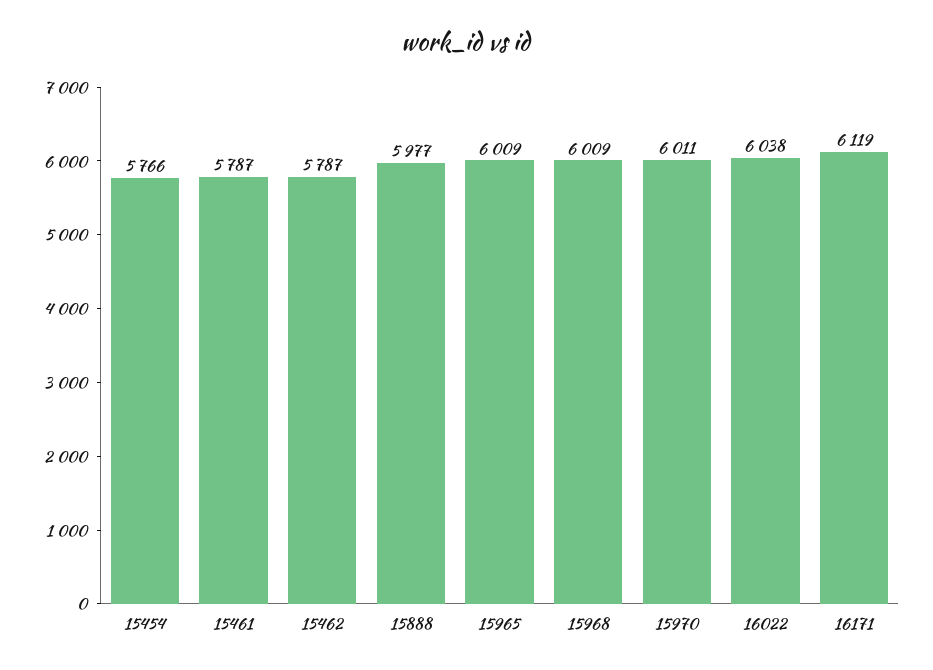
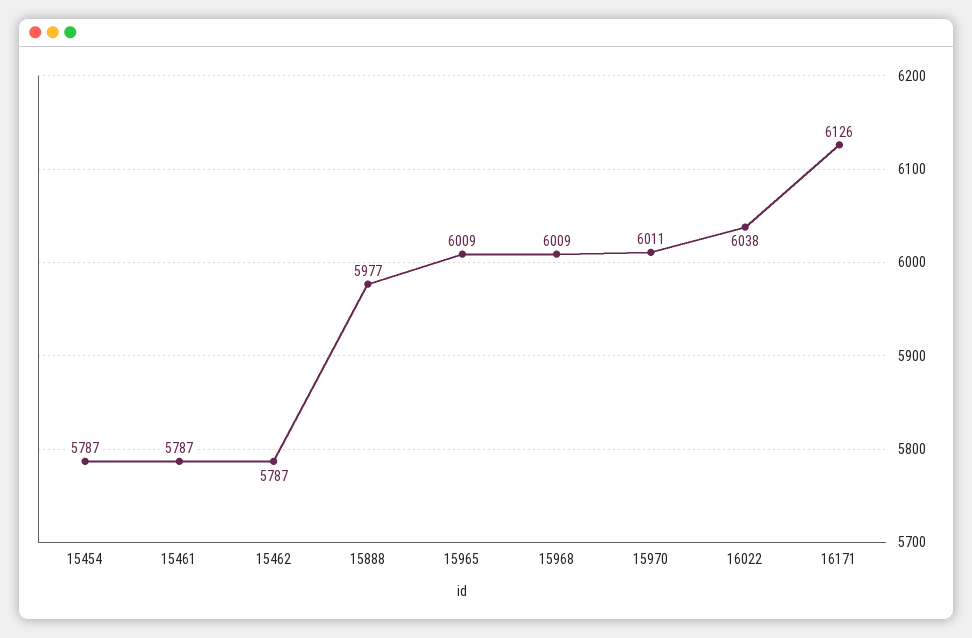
15454: 5766 -> 5787
16171: 6119 -> 6126

